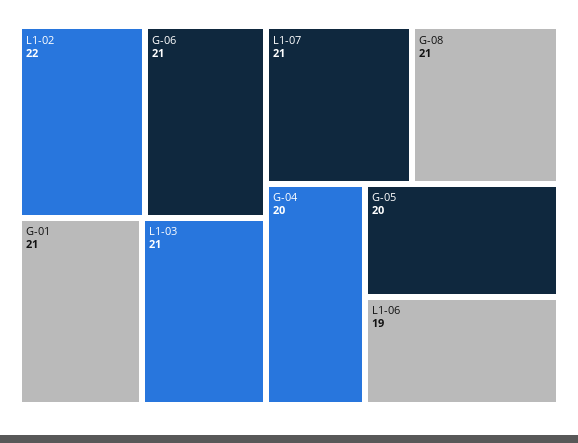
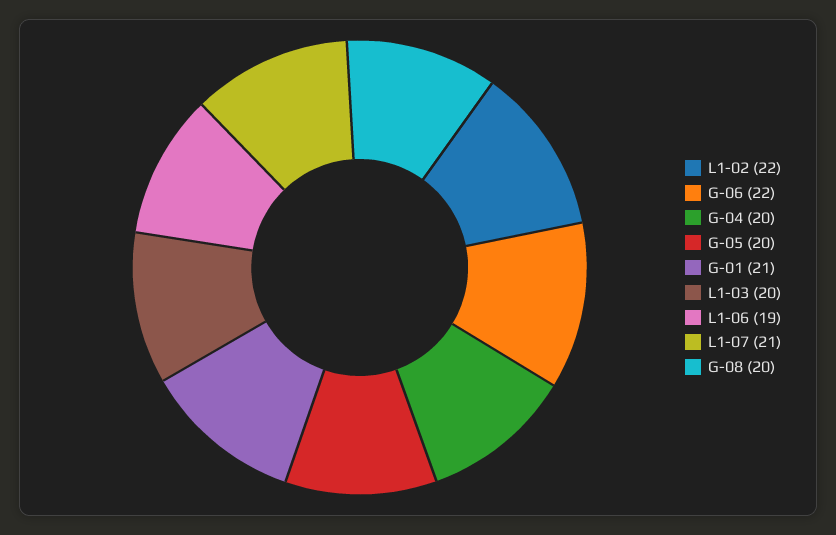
G-06: 21 -> 22
L1-03: 21 -> 20
G-08: 21 -> 20

